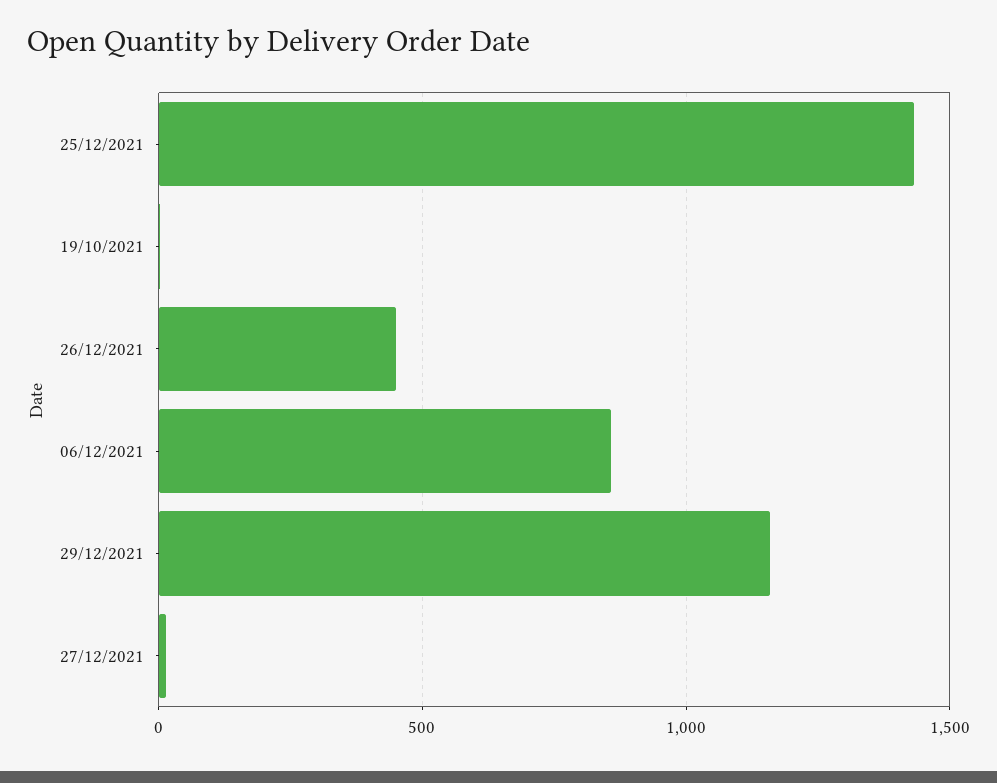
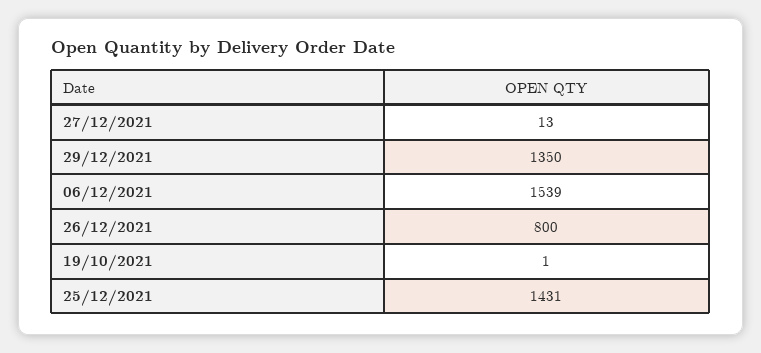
26/12/2021: 450 -> 800
06/12/2021: 850 -> 1539
29/12/2021: 1150 -> 1350

